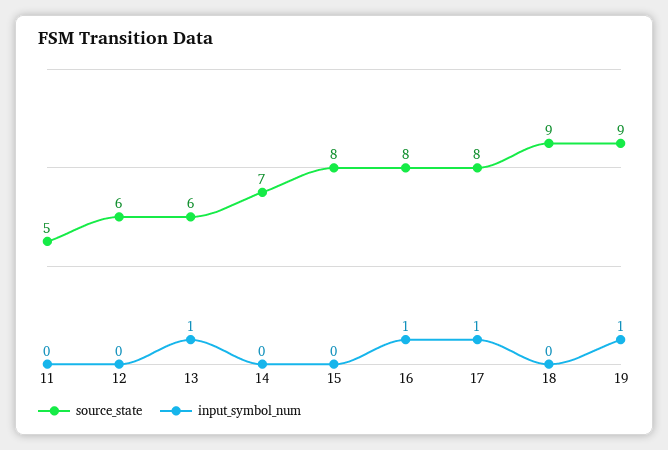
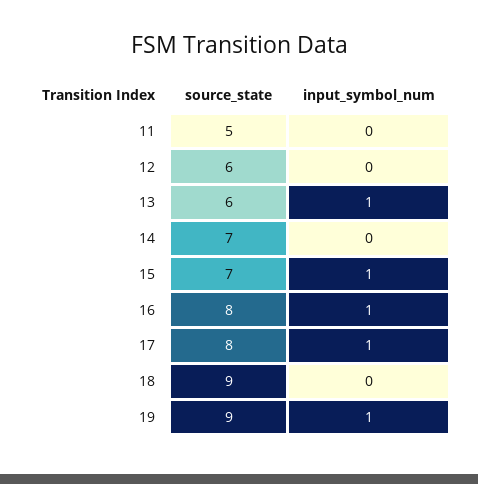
source_state, 15: 8 -> 7
input_symbol_num, 15: 0 -> 1

